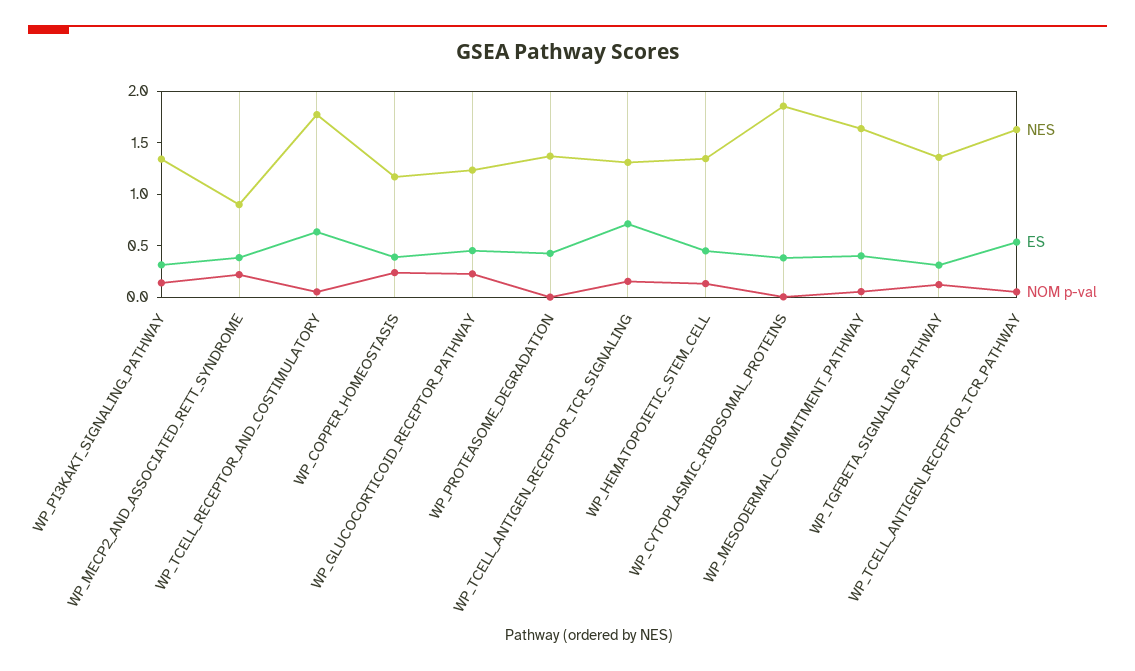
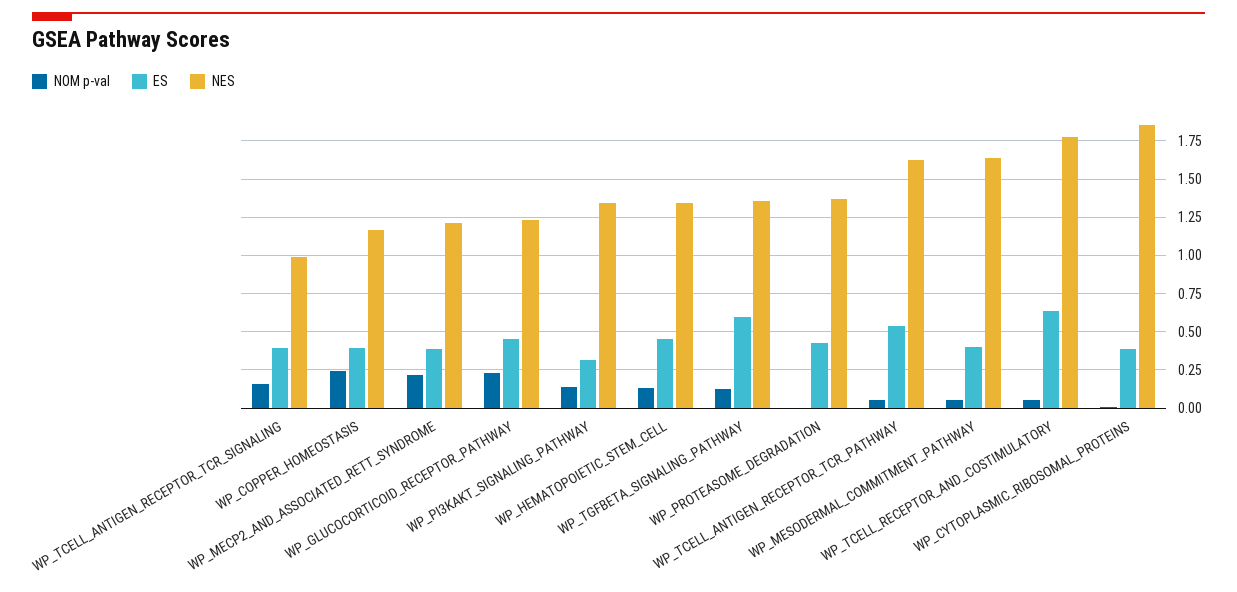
NES, WP_MECP2_AND_ASSOCIATED_RETT_SYNDROME: 0.9 -> 1.2
NES, WP_TCELL_ANTIGEN_RECEPTOR_TCR_SIGNALING: 1.3 -> 1
ES, WP_TCELL_ANTIGEN_RECEPTOR_TCR_SIGNALING: 0.7 -> 0.4
ES, WP_TGFBETA_SIGNALING_PATHWAY: 0.3 -> 0.6

